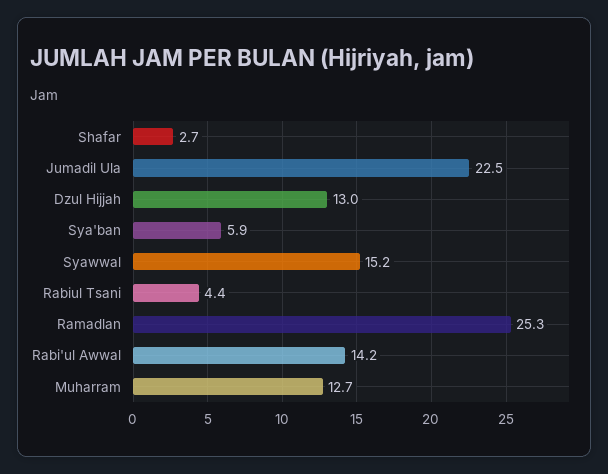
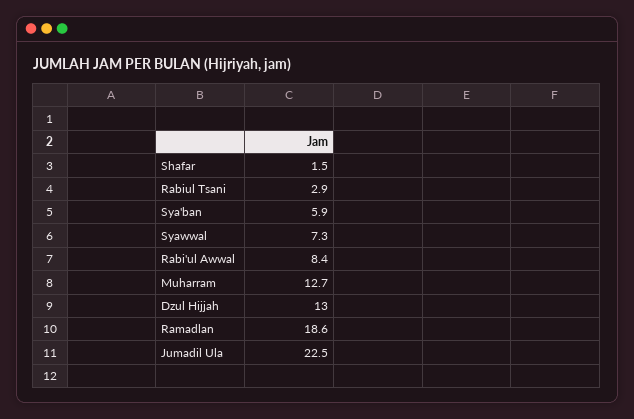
Shafar: 2.7 -> 1.5
Syawwal: 15.2 -> 7.3
Rabiul Tsani: 4.4 -> 2.9
Ramadlan: 25.3 -> 18.6
Rabi'ul Awwal: 14.2 -> 8.4

